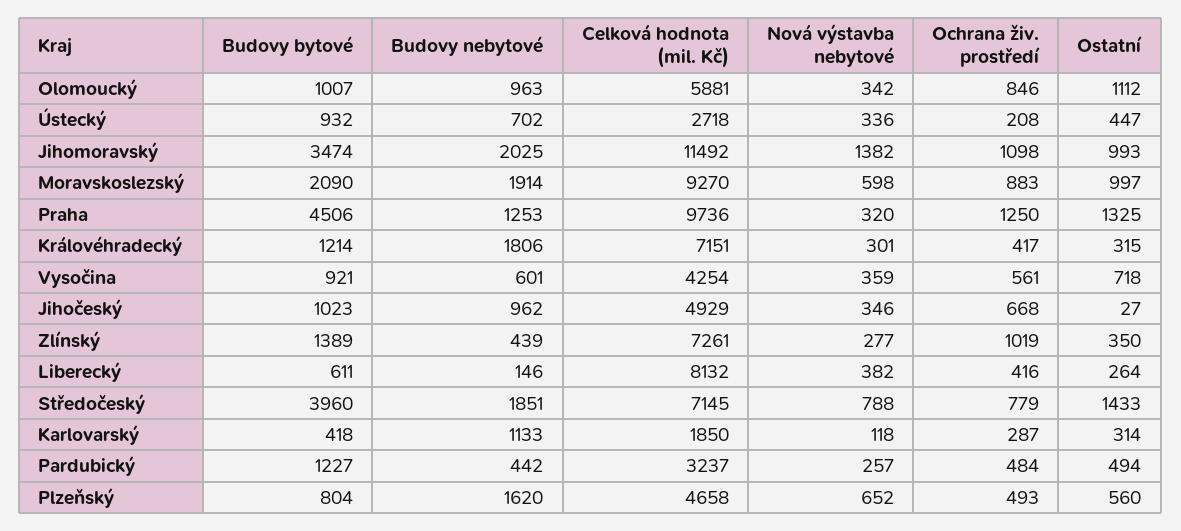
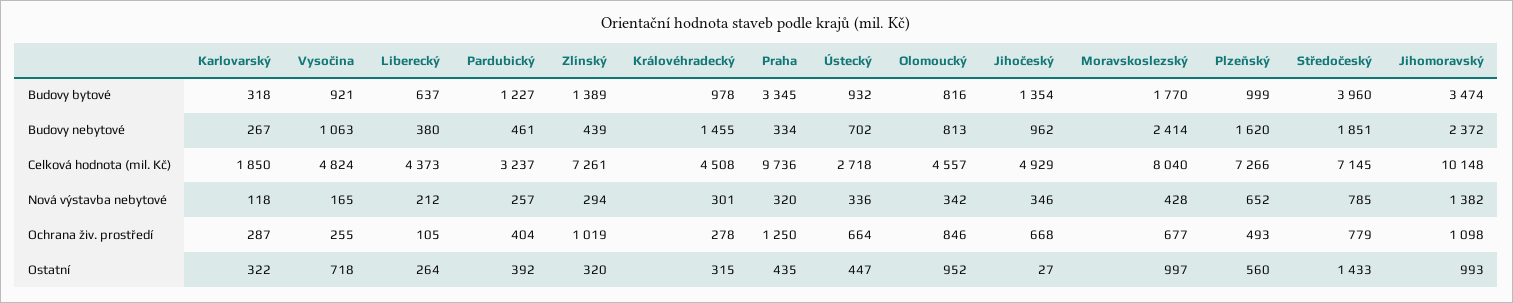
Budovy bytové, Olomoucký: 1007 -> 816
Budovy nebytové, Olomoucký: 963 -> 813
Celková hodnota (mil. Kč), Olomoucký: 5881 -> 4557
Ostatní, Olomoucký: 1112 -> 952
Ochrana živ. prostředí, Ústecký: 208 -> 664
Budovy nebytové, Jihomoravský: 2025 -> 2372
Celková hodnota (mil. Kč), Jihomoravský: 11492 -> 10148
Budovy bytové, Moravskoslezský: 2090 -> 1770
Budovy nebytové, Moravskoslezský: 1914 -> 2414
Celková hodnota (mil. Kč), Moravskoslezský: 9270 -> 8040
Nová výstavba nebytové, Moravskoslezský: 598 -> 428
Ochrana živ. prostředí, Moravskoslezský: 883 -> 677
Budovy bytové, Praha: 4506 -> 3345
Budovy nebytové, Praha: 1253 -> 334
Ostatní, Praha: 1325 -> 435
Budovy bytové, Královéhradecký: 1214 -> 978
Budovy nebytové, Královéhradecký: 1806 -> 1455
Celková hodnota (mil. Kč), Královéhradecký: 7151 -> 4508
Ochrana živ. prostředí, Královéhradecký: 417 -> 278
Budovy nebytové, Vysočina: 601 -> 1063
Celková hodnota (mil. Kč), Vysočina: 4254 -> 4824
Nová výstavba nebytové, Vysočina: 359 -> 165
Ochrana živ. prostředí, Vysočina: 561 -> 255
Budovy bytové, Jihočeský: 1023 -> 1354
Nová výstavba nebytové, Zlínský: 277 -> 294
Ostatní, Zlínský: 350 -> 320
Budovy bytové, Liberecký: 611 -> 637
Budovy nebytové, Liberecký: 146 -> 380
Celková hodnota (mil. Kč), Liberecký: 8132 -> 4373
Nová výstavba nebytové, Liberecký: 382 -> 212
Ochrana živ. prostředí, Liberecký: 416 -> 105
Nová výstavba nebytové, Středočeský: 788 -> 785
Budovy bytové, Karlovarský: 418 -> 318
Budovy nebytové, Karlovarský: 1133 -> 267
Ostatní, Karlovarský: 314 -> 322
Budovy nebytové, Pardubický: 442 -> 461
Ochrana živ. prostředí, Pardubický: 484 -> 404
Ostatní, Pardubický: 494 -> 392
Budovy bytové, Plzeňský: 804 -> 999
Celková hodnota (mil. Kč), Plzeňský: 4658 -> 7266

